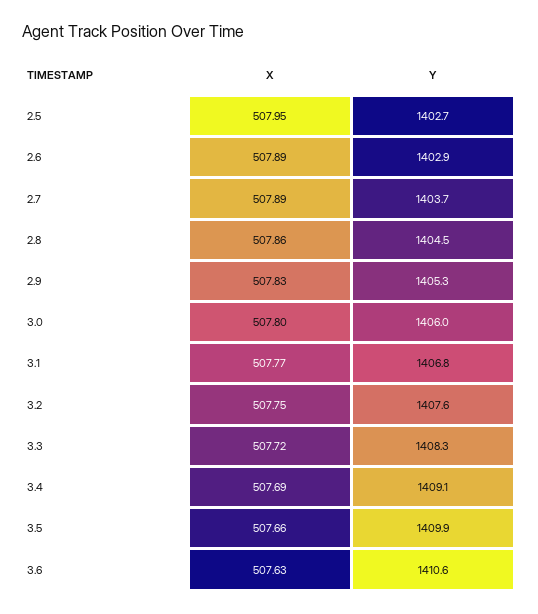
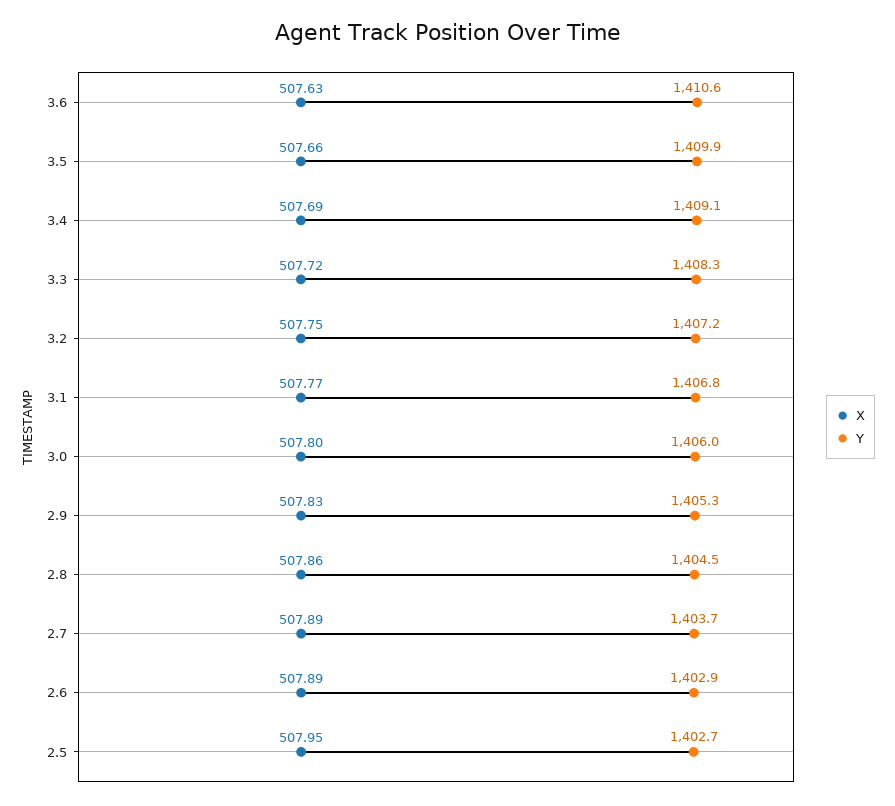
Y, 3.2: 1407.6 -> 1407.2

